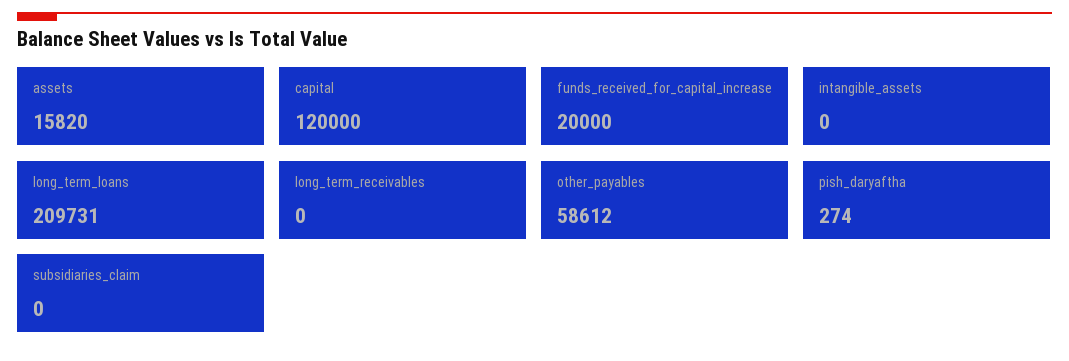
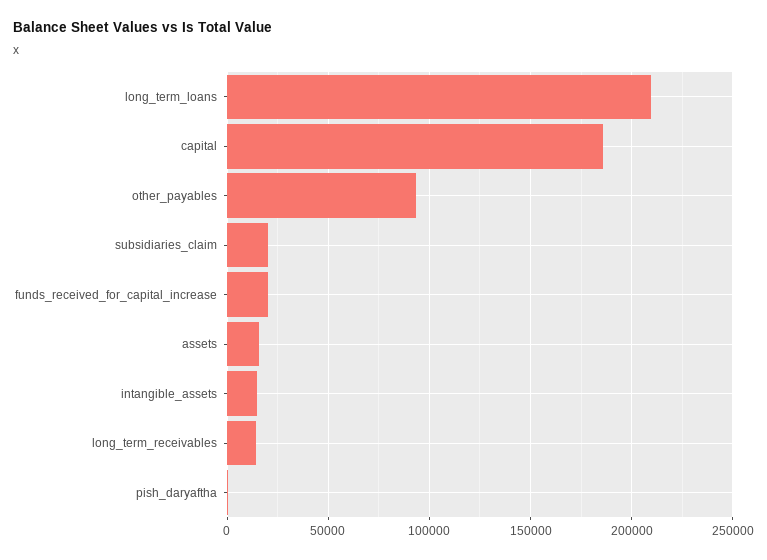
capital: 120000 -> 185000
intangible_assets: 0 -> 15000
long_term_receivables: 0 -> 15000
other_payables: 58612 -> 95000
subsidiaries_claim: 0 -> 20000

